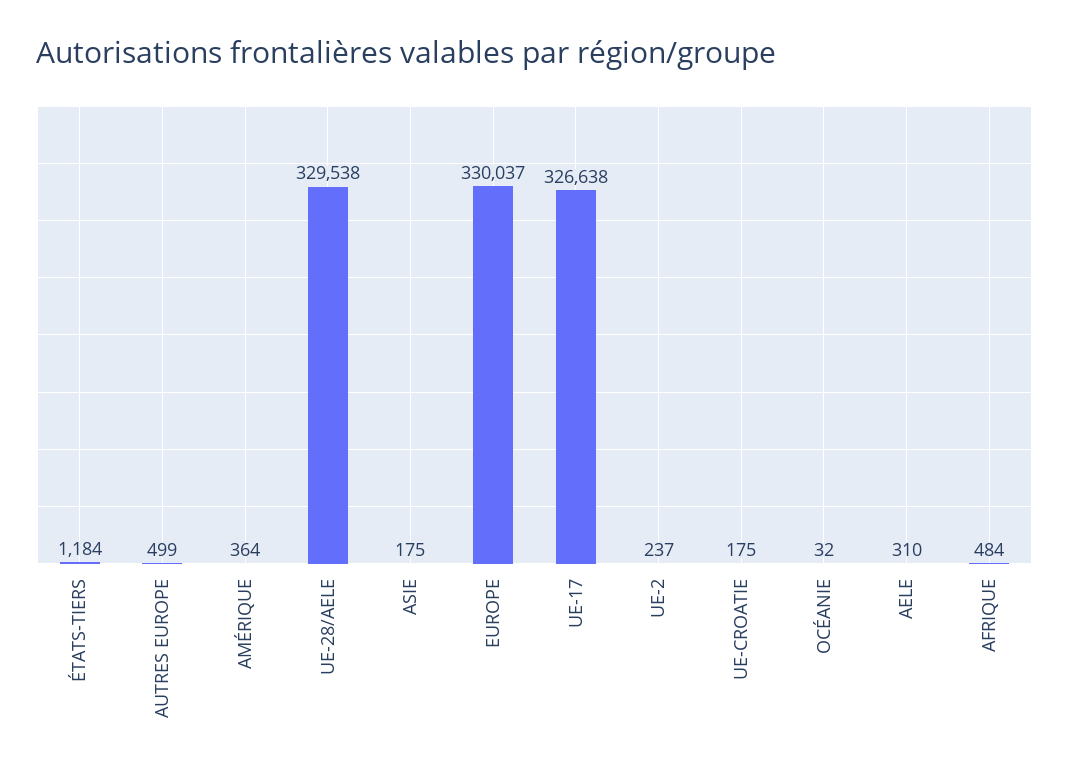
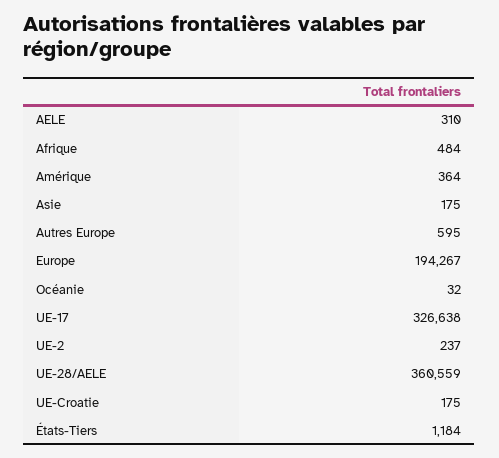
AUTRES EUROPE: 499 -> 595
UE-28/AELE: 329538 -> 360559
EUROPE: 330037 -> 194267

